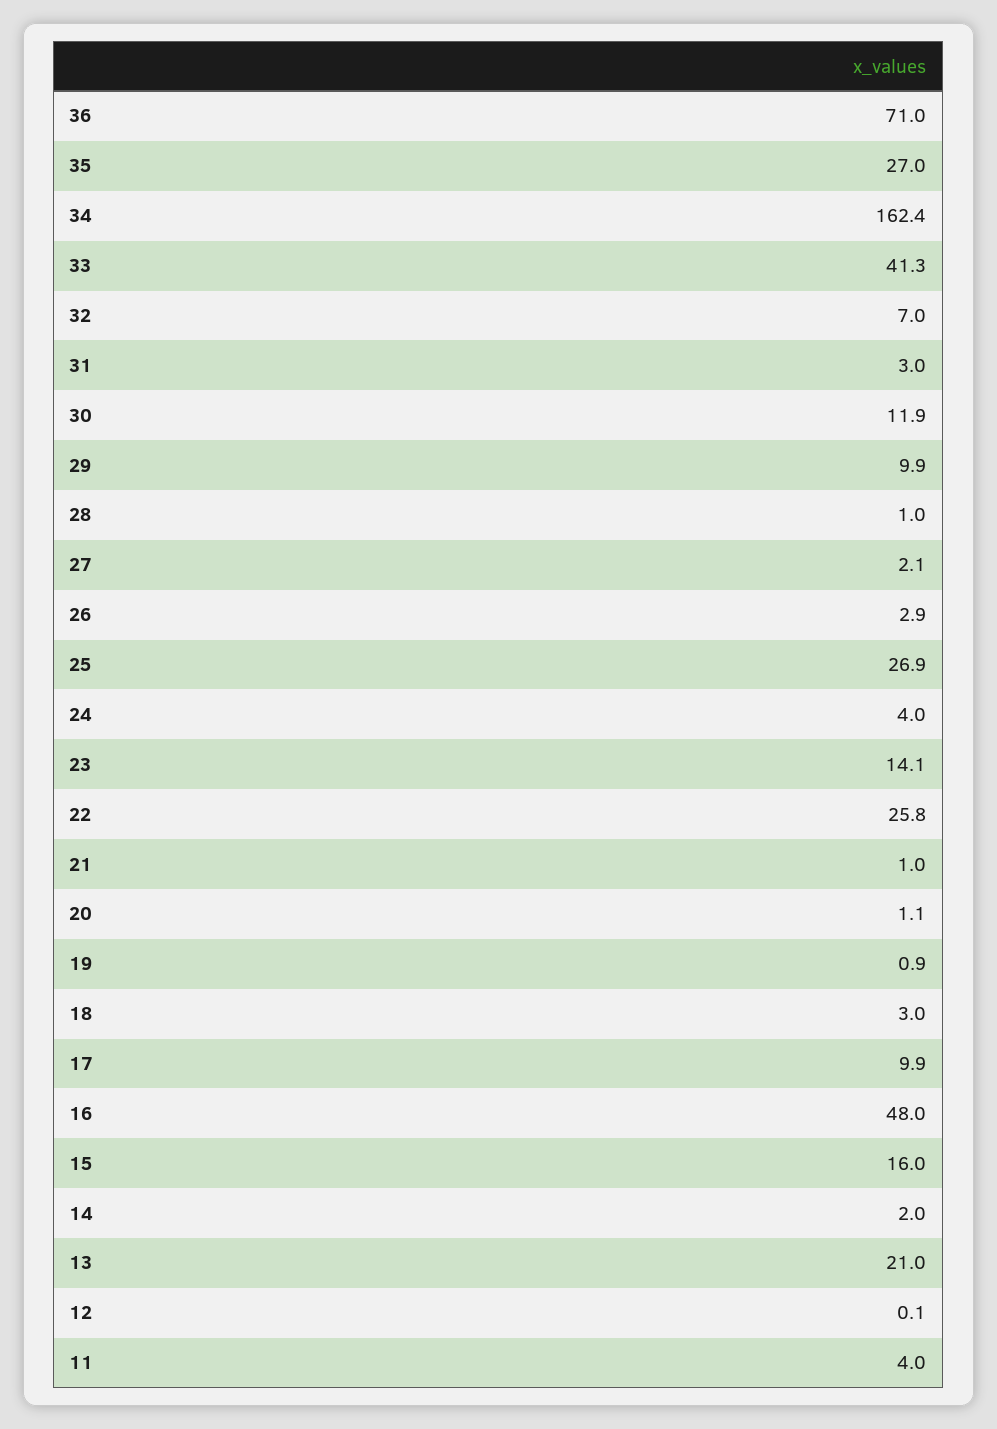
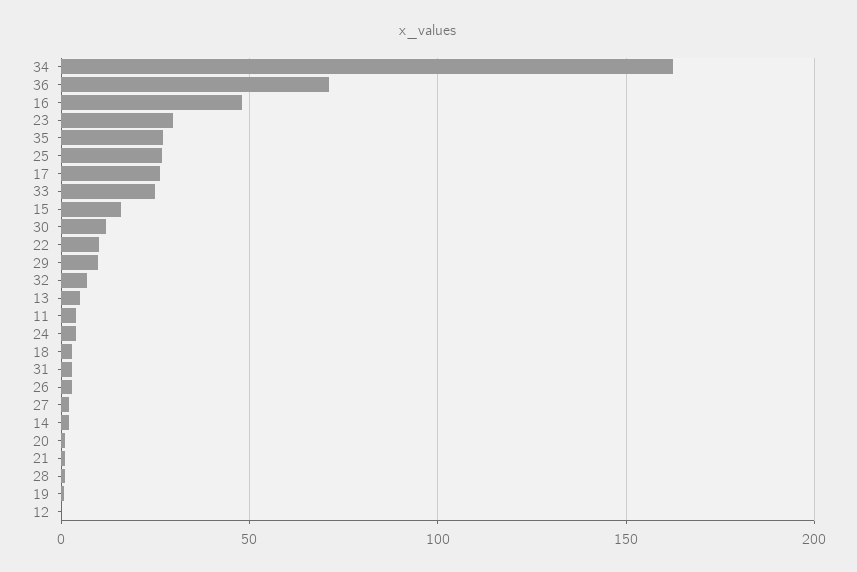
33: 41.3 -> 25
23: 14.1 -> 30
22: 25.8 -> 10
17: 9.9 -> 25
13: 21 -> 5

